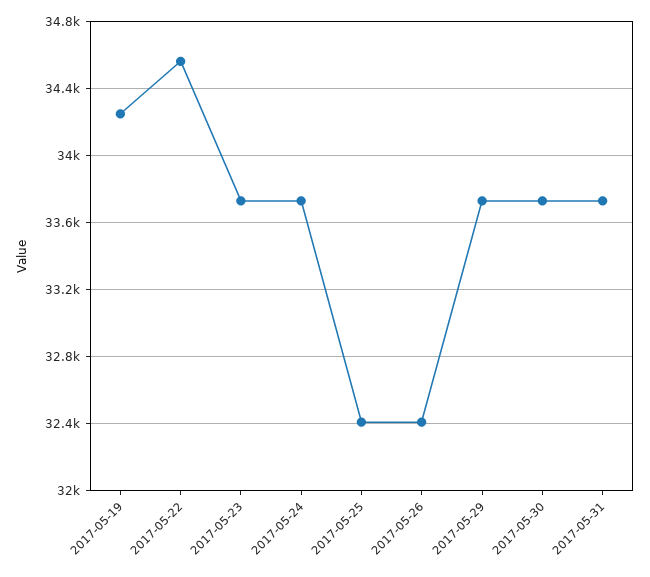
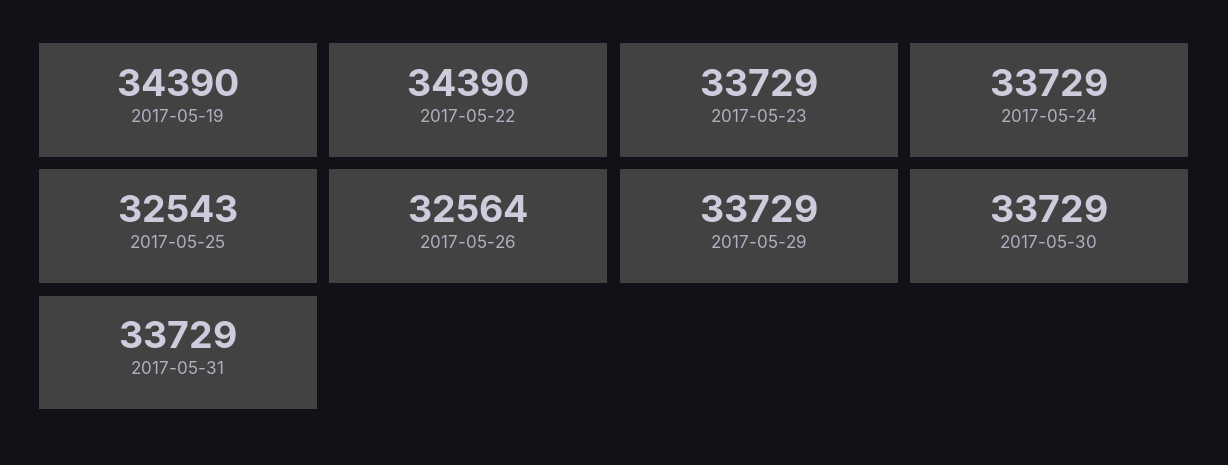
2017-05-19: 34250 -> 34390
2017-05-22: 34550 -> 34390
2017-05-25: 32400 -> 32543
2017-05-26: 32400 -> 32564

